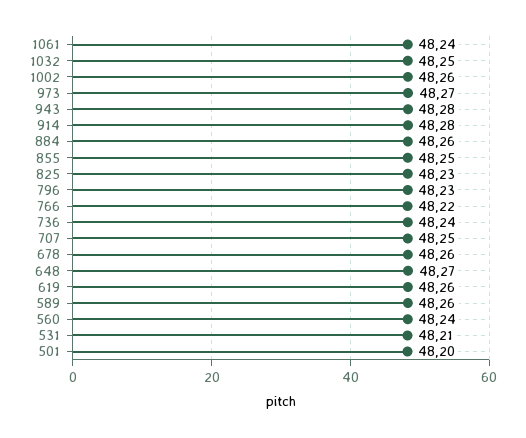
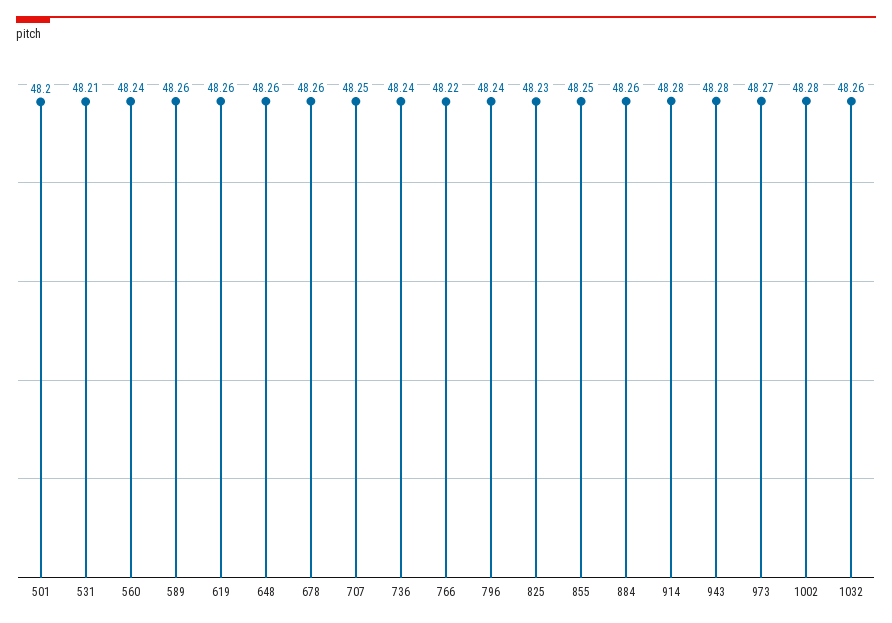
1061: 48.24 -> none
1032: 48.25 -> 48.26
1002: 48.26 -> 48.28
796: 48.23 -> 48.24
648: 48.27 -> 48.26

